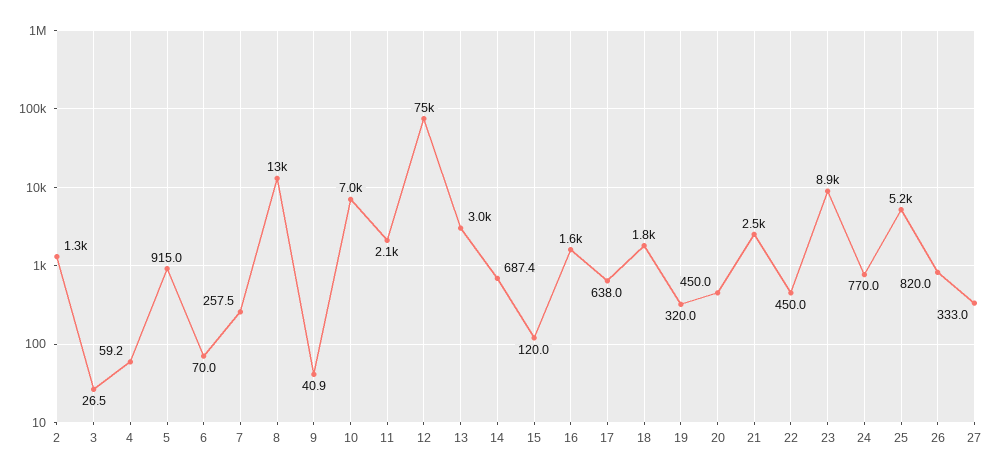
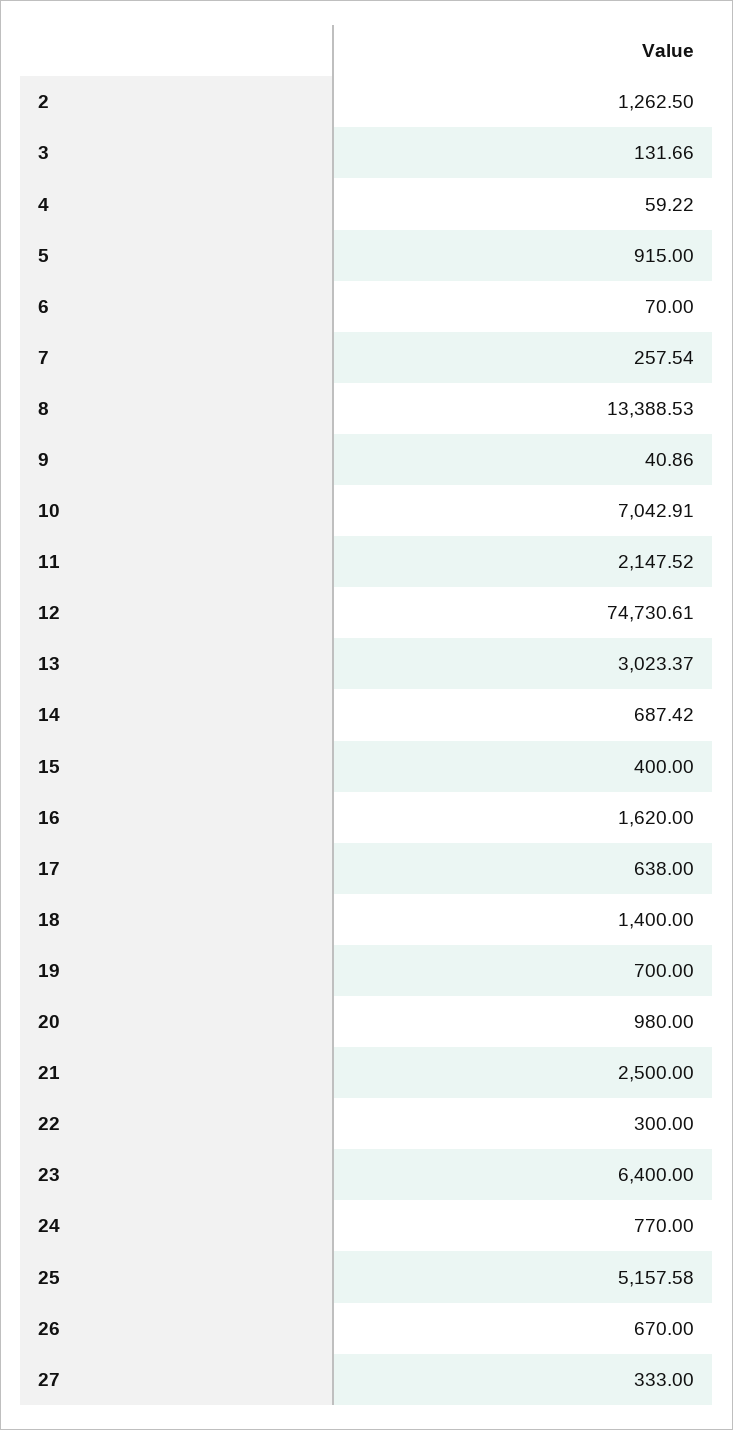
3: 26.5 -> 131.66
15: 120 -> 400
18: 1800 -> 1400
19: 320 -> 700
20: 450 -> 980
22: 450 -> 300
23: 8900 -> 6400
26: 820 -> 670

